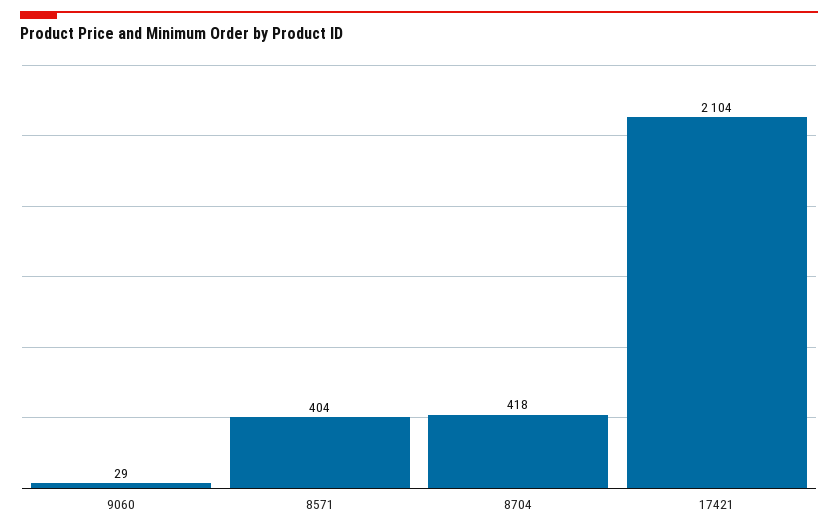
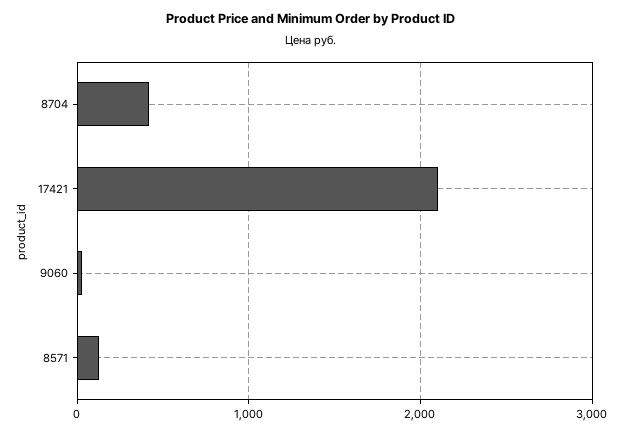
8571: 404 -> 100

